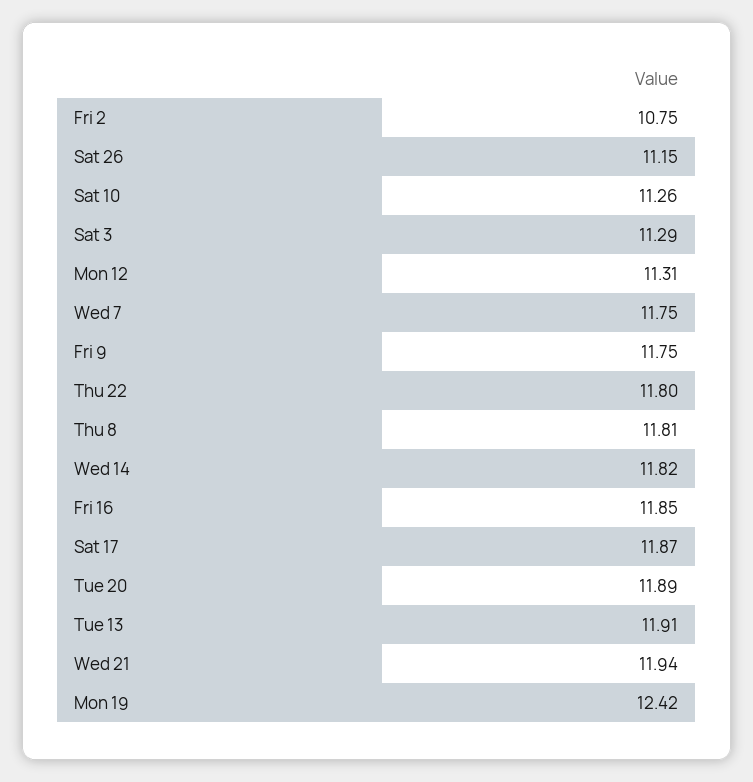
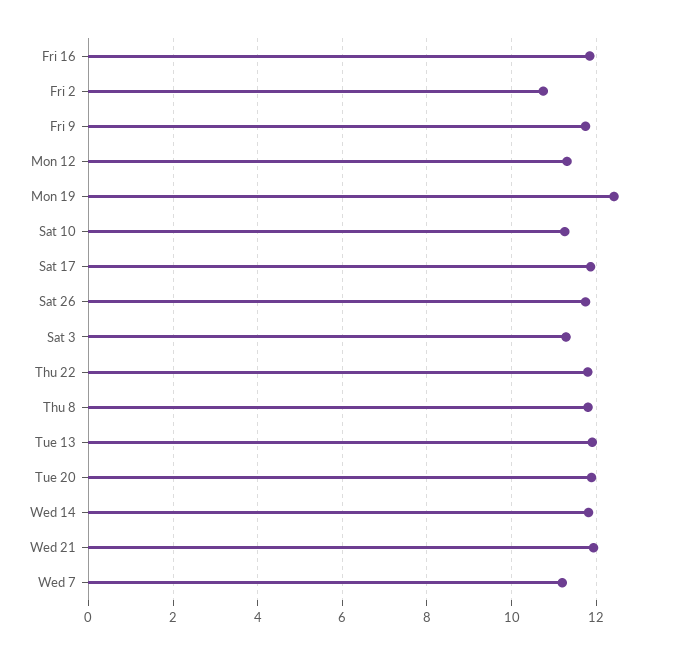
Sat 26: 11.15 -> 11.8
Wed 7: 11.75 -> 11.2

